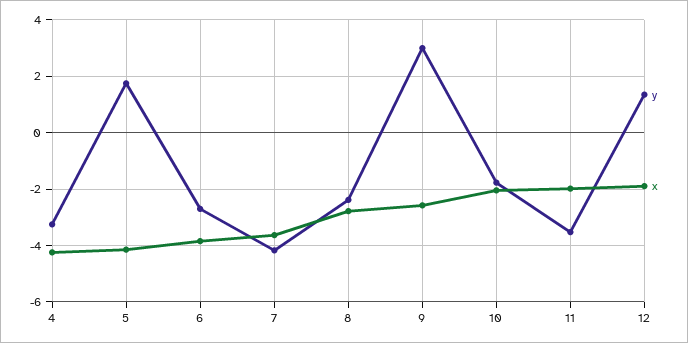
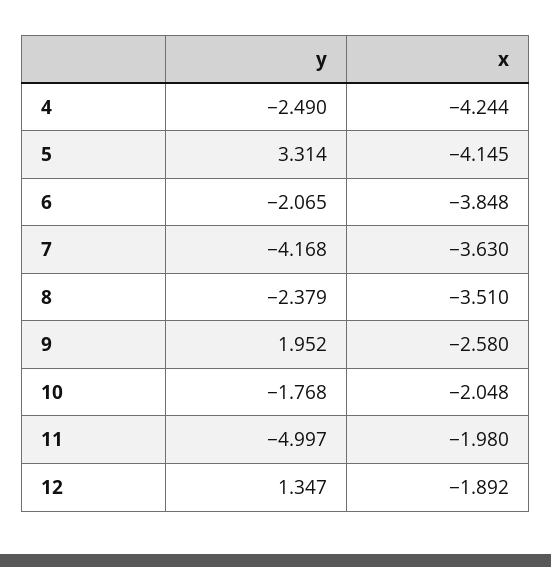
y, 4: -3.25 -> -2.49
y, 5: 1.75 -> 3.314
y, 6: -2.75 -> -2.065
x, 8: -2.75 -> -3.51
y, 9: 3 -> 1.952
y, 11: -3.5 -> -4.997

